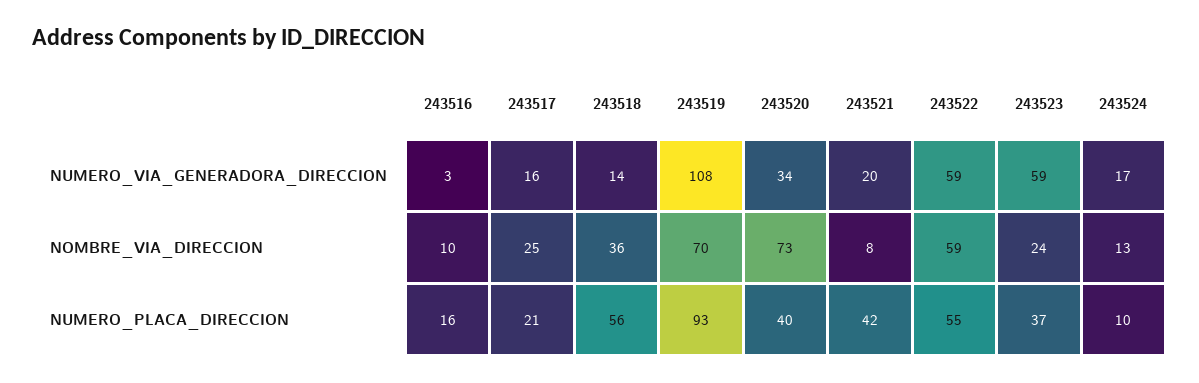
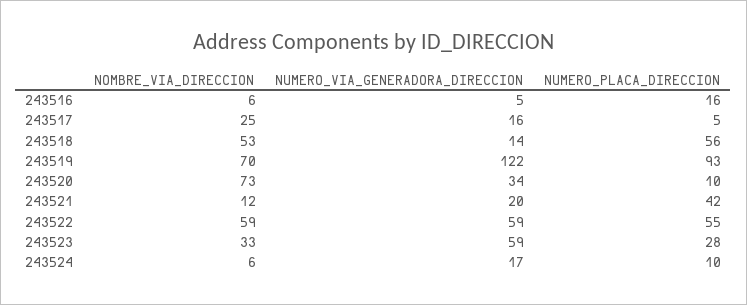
243516, NUMERO_VIA_GENERADORA_DIRECCION: 3 -> 5
243519, NUMERO_VIA_GENERADORA_DIRECCION: 108 -> 122
243516, NOMBRE_VIA_DIRECCION: 10 -> 6
243518, NOMBRE_VIA_DIRECCION: 36 -> 53
243521, NOMBRE_VIA_DIRECCION: 8 -> 12
243523, NOMBRE_VIA_DIRECCION: 24 -> 33
243524, NOMBRE_VIA_DIRECCION: 13 -> 6
243517, NUMERO_PLACA_DIRECCION: 21 -> 5
243520, NUMERO_PLACA_DIRECCION: 40 -> 10
243523, NUMERO_PLACA_DIRECCION: 37 -> 28

